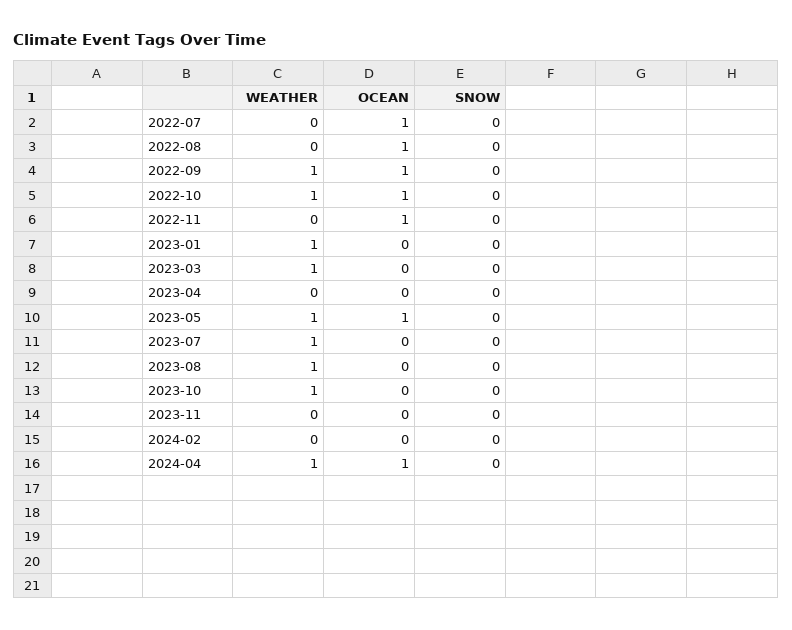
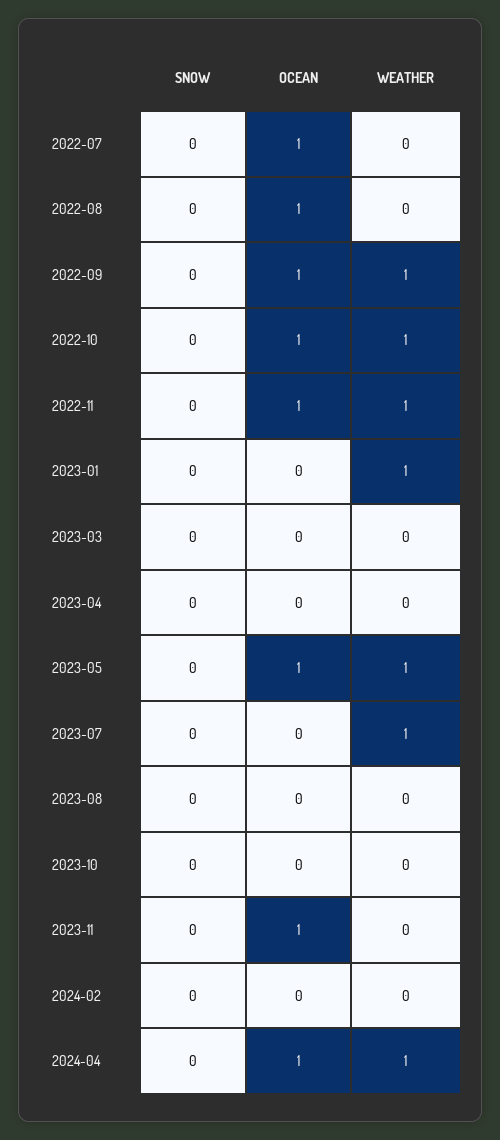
WEATHER, 2022-11: 0 -> 1
WEATHER, 2023-03: 1 -> 0
WEATHER, 2023-08: 1 -> 0
WEATHER, 2023-10: 1 -> 0
OCEAN, 2023-11: 0 -> 1

